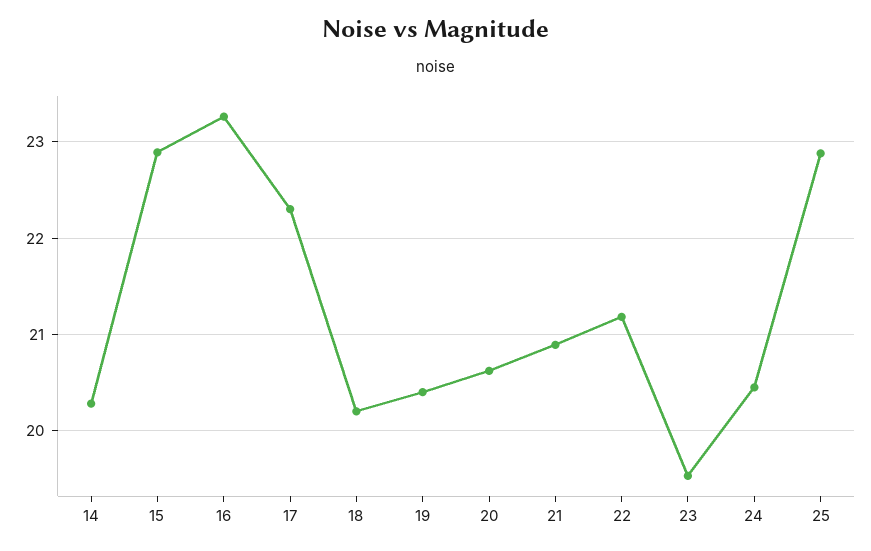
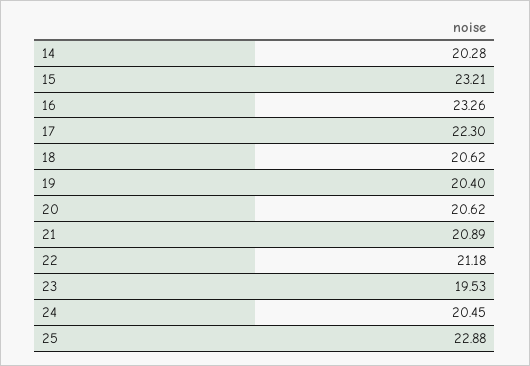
15: 22.9 -> 23.21
18: 20.2 -> 20.62

